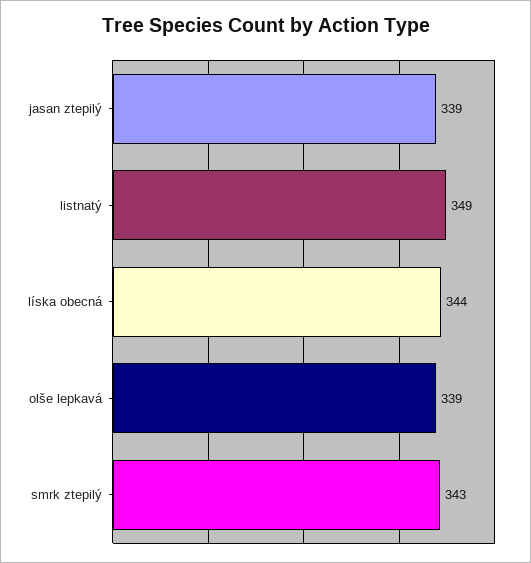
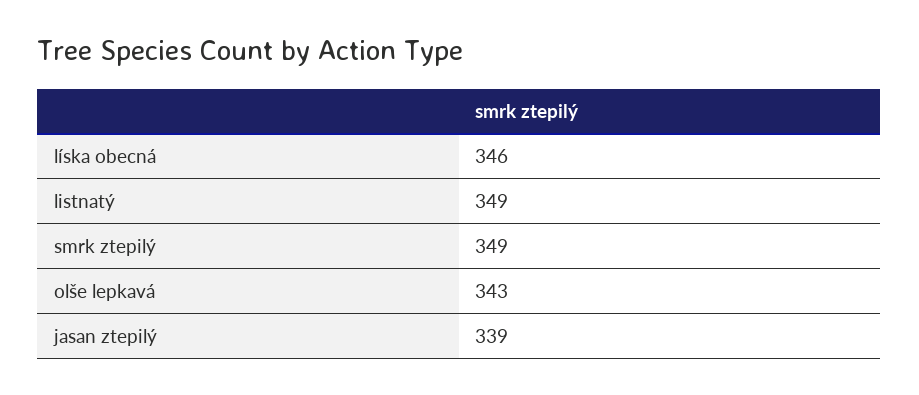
líska obecná: 344 -> 346
olše lepkavá: 339 -> 343
smrk ztepilý: 343 -> 349

